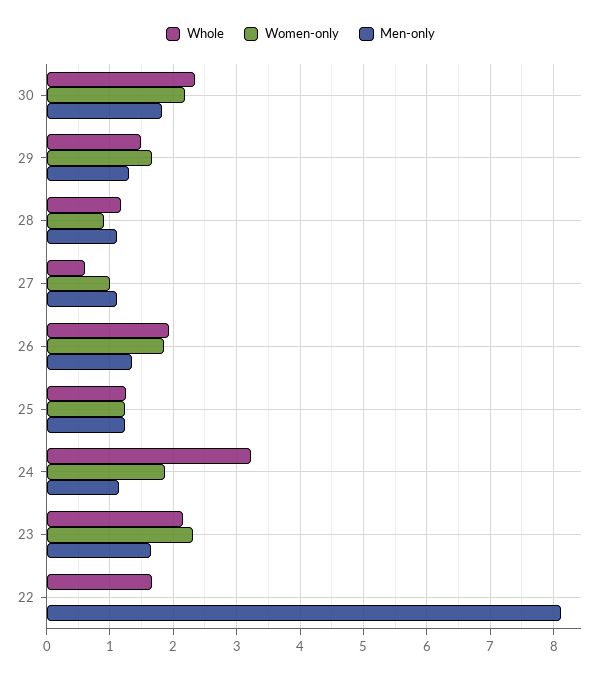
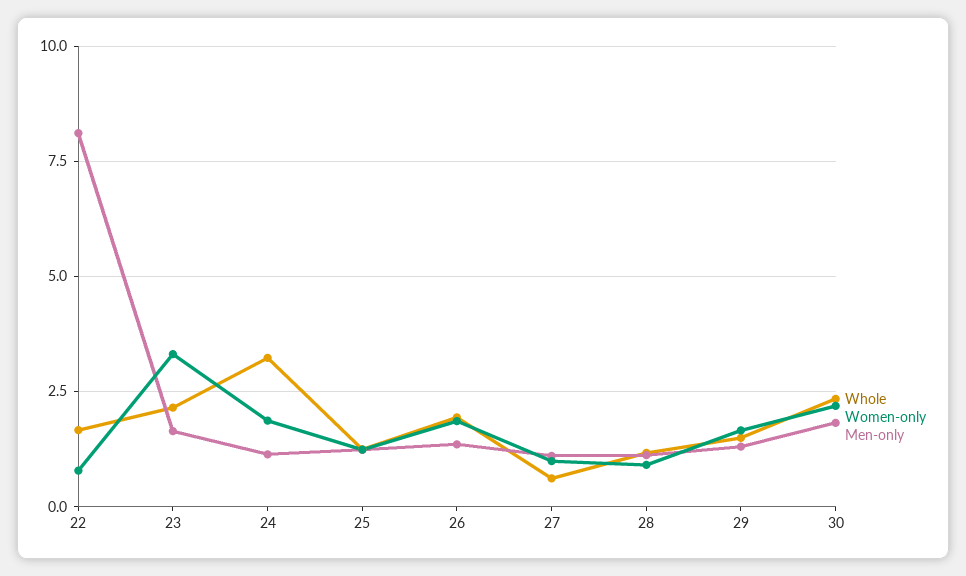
Women-only, 23: 2.3 -> 3.25
Women-only, 22: 0 -> 0.75

